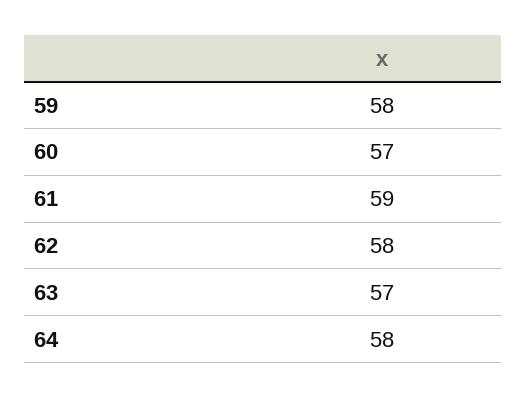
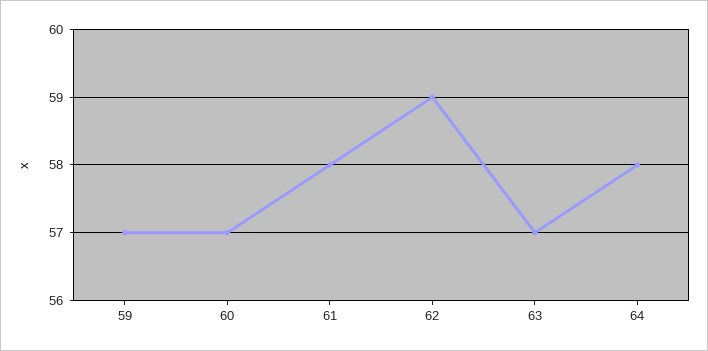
59: 58 -> 57
61: 59 -> 58
62: 58 -> 59

